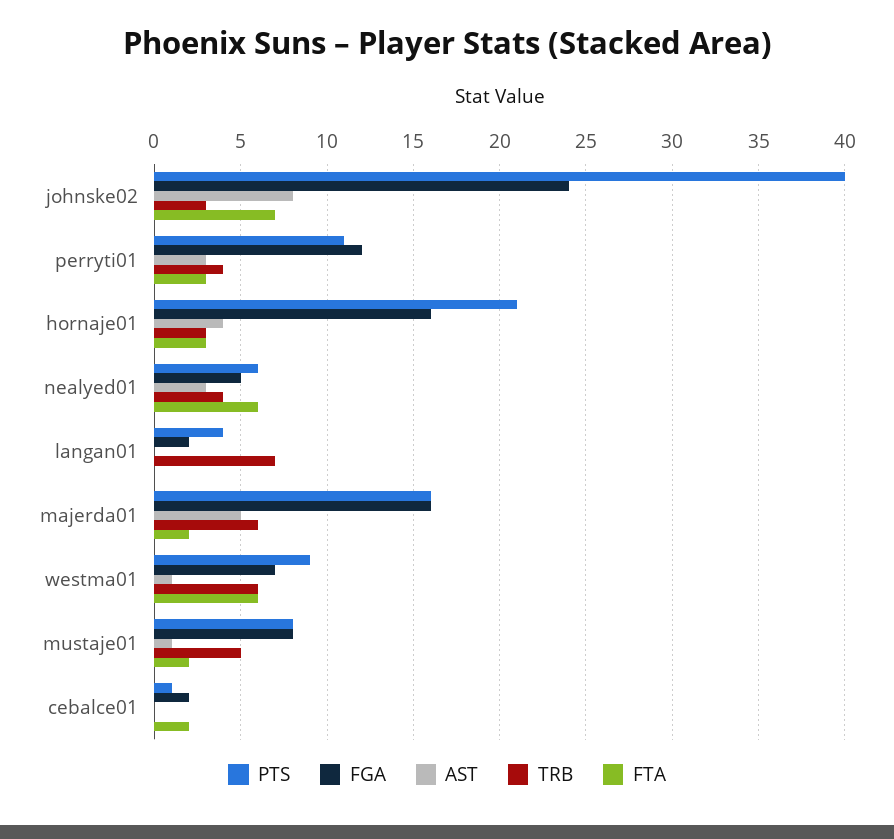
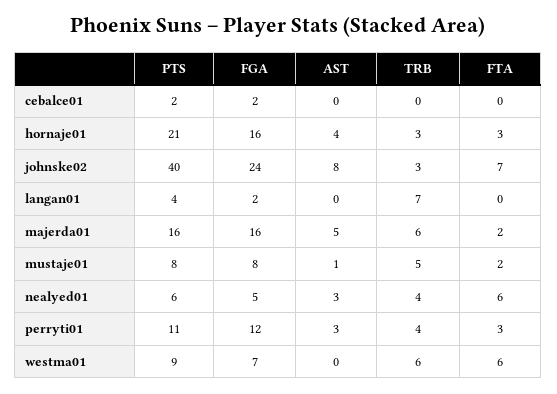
AST, westma01: 1 -> 0
PTS, cebalce01: 1 -> 2
FTA, cebalce01: 2 -> 0

